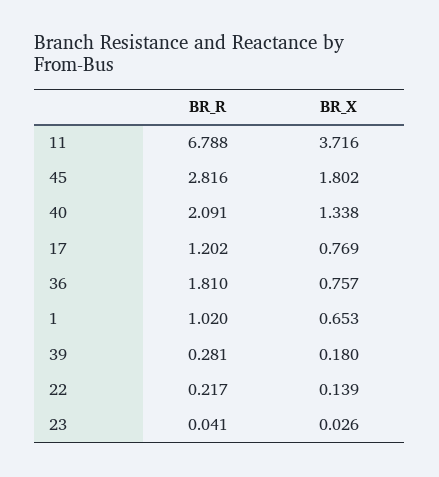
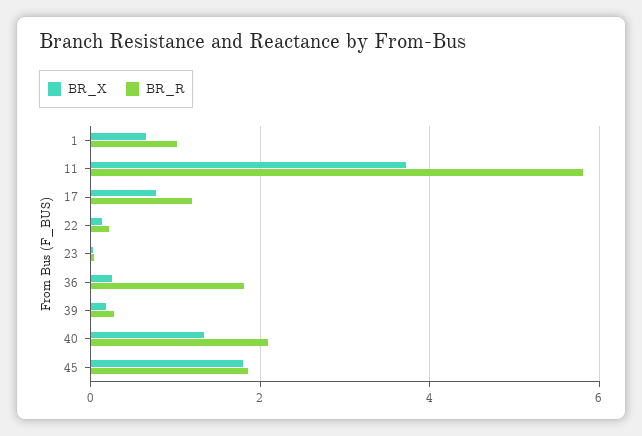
BR_R, 11: 6.788 -> 5.8
BR_R, 45: 2.816 -> 1.8
BR_X, 36: 0.757 -> 0.2

